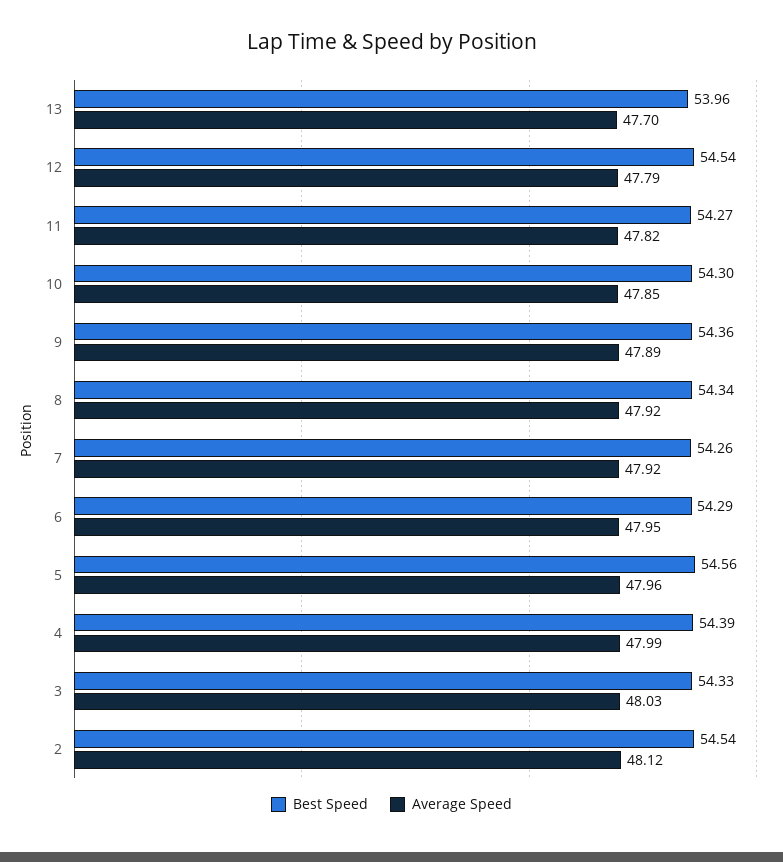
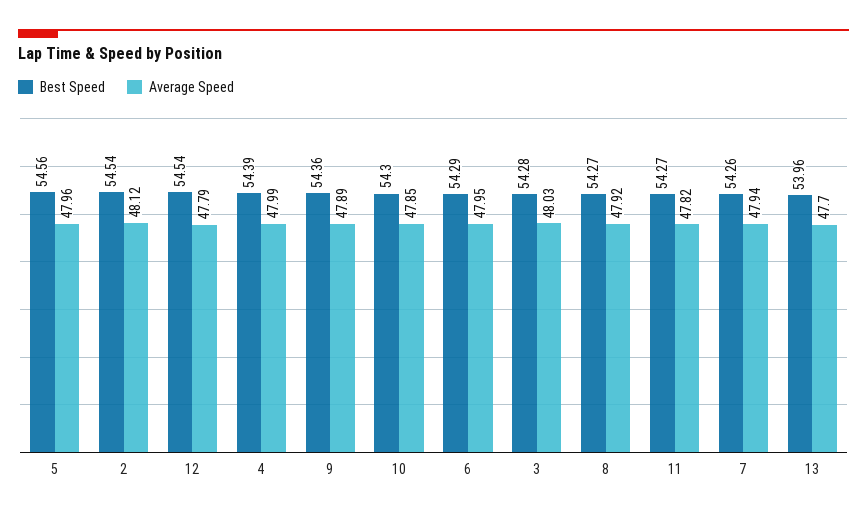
Best Speed, 8: 54.34 -> 54.27
Average Speed, 7: 47.92 -> 47.94
Best Speed, 3: 54.33 -> 54.28

